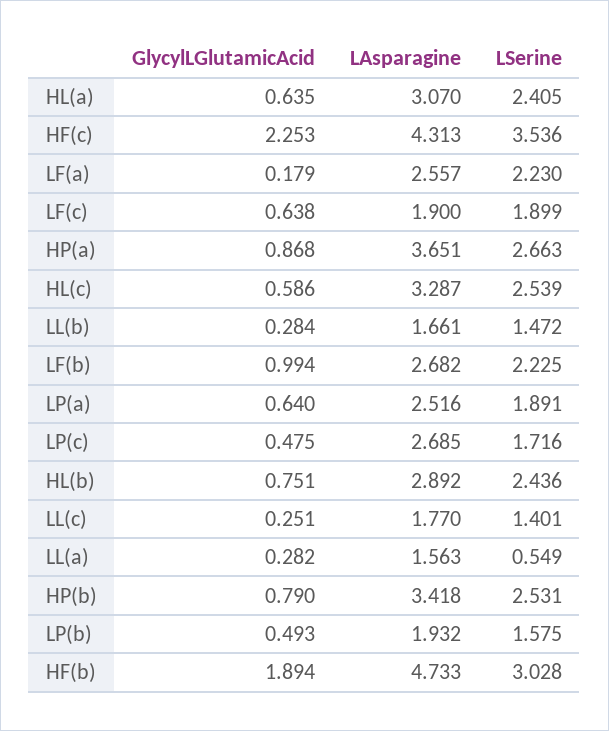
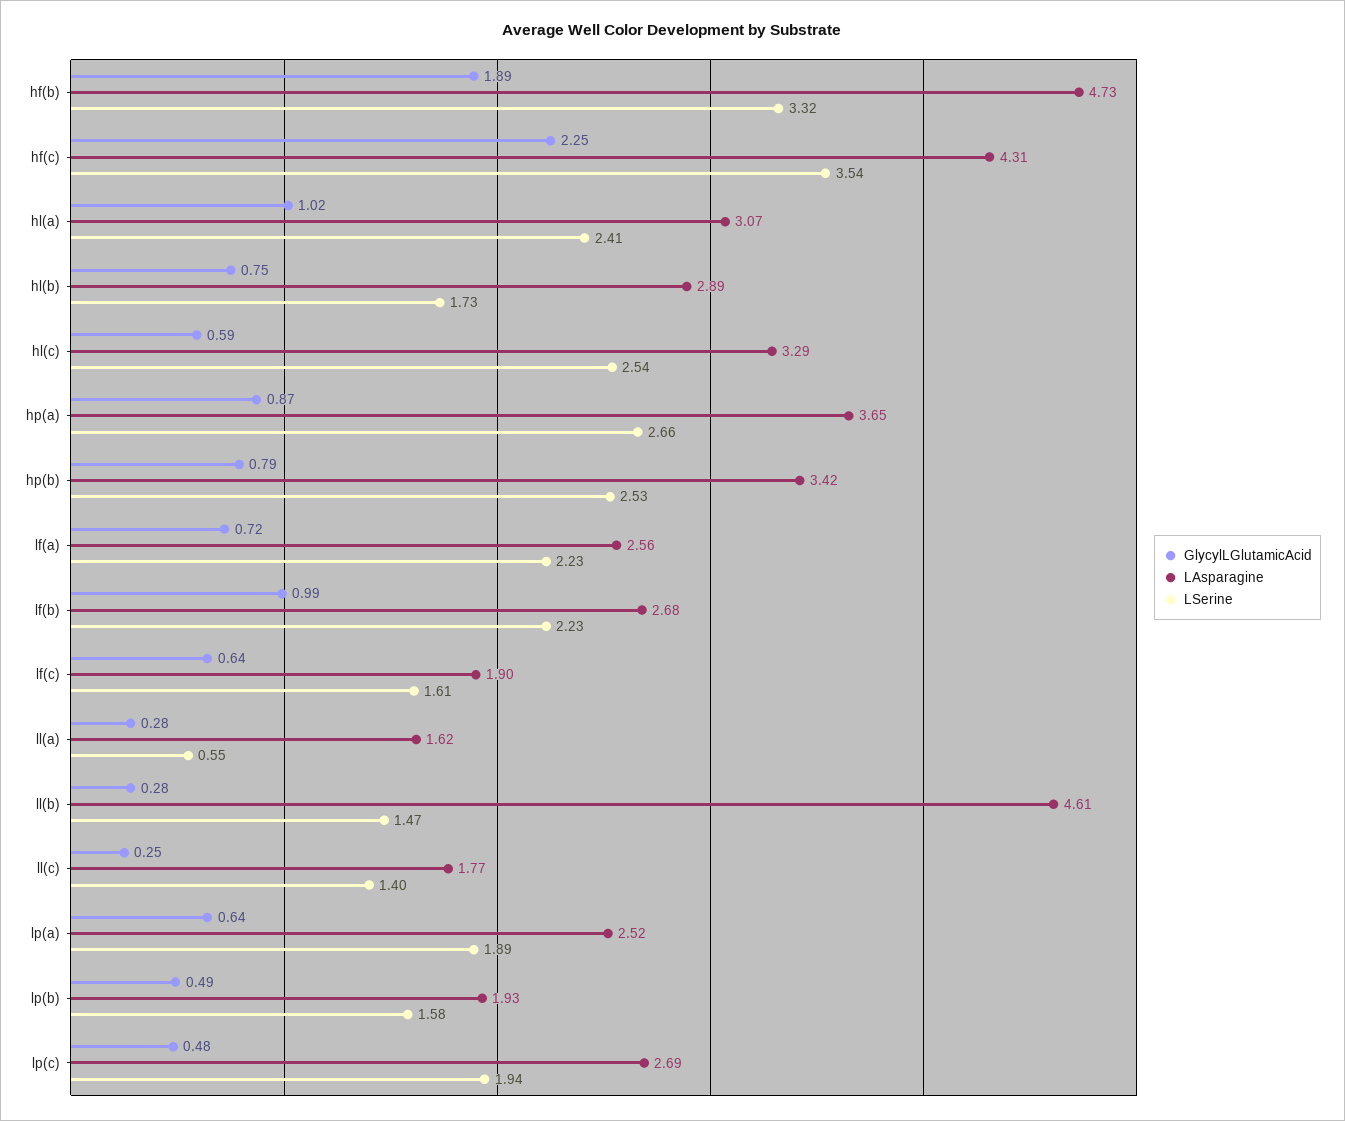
GlycylLGlutamicAcid, HL(a): 0.635 -> 1.02
GlycylLGlutamicAcid, LF(a): 0.179 -> 0.72
LSerine, LF(c): 1.899 -> 1.61
LAsparagine, LL(b): 1.661 -> 4.61
LSerine, LP(c): 1.716 -> 1.94
LSerine, HL(b): 2.436 -> 1.73
LAsparagine, LL(a): 1.563 -> 1.62
LSerine, HF(b): 3.028 -> 3.32

